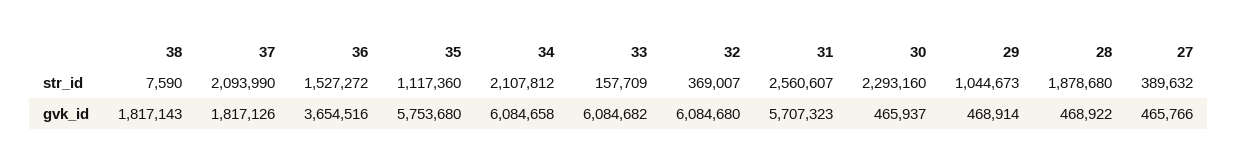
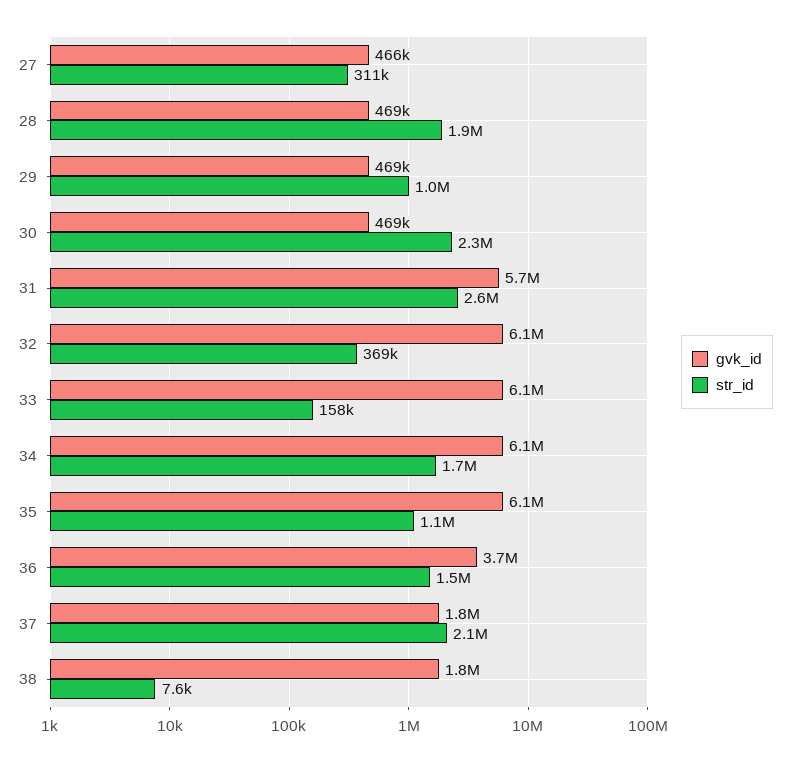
str_id, 34: 2107812 -> 1700000
str_id, 27: 389632 -> 311000
gvk_id, 35: 5753680 -> 6100000
gvk_id, 30: 465937 -> 469000

